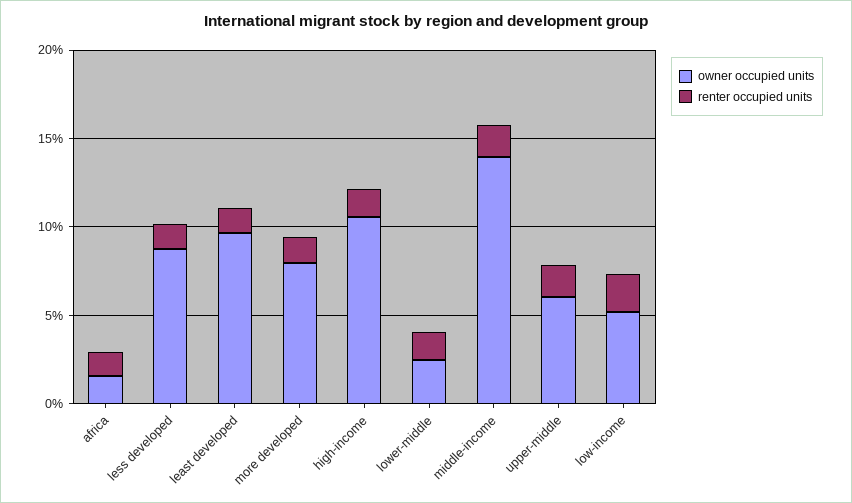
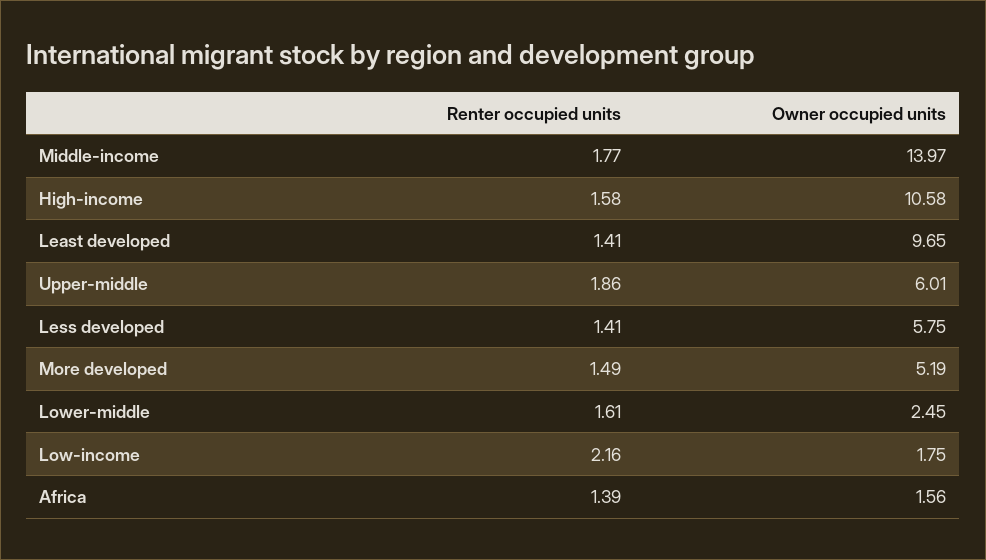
owner occupied units, less developed: 9 -> 5.75
owner occupied units, more developed: 8 -> 5.19
owner occupied units, low-income: 5 -> 1.75

